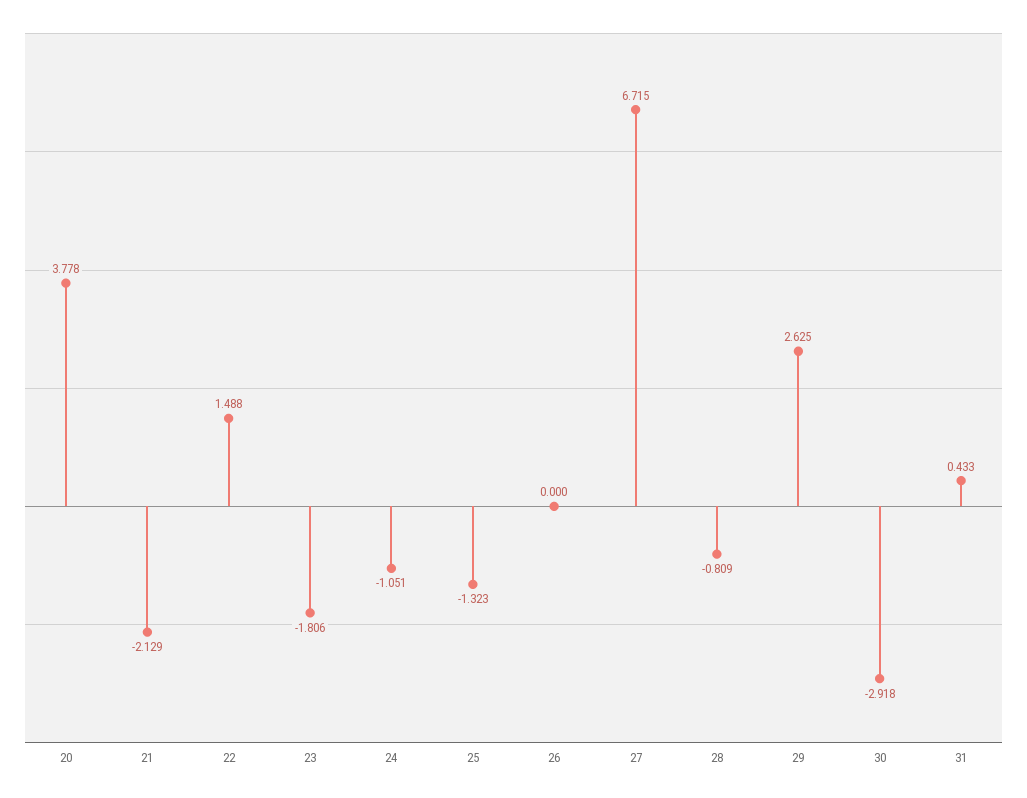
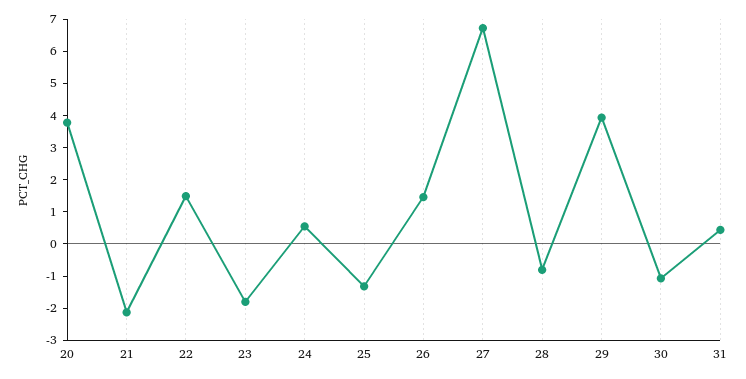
24: -1.051 -> 0.5
26: 0 -> 1.5
29: 2.625 -> 4
30: -2.918 -> -1

